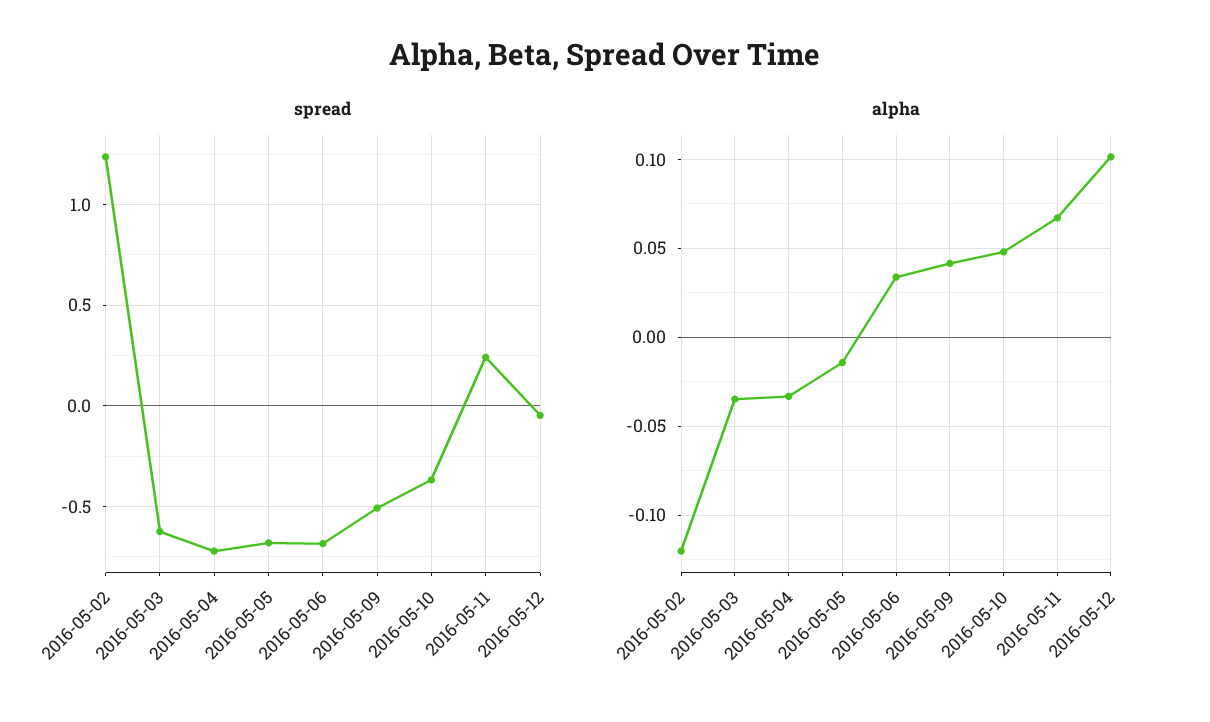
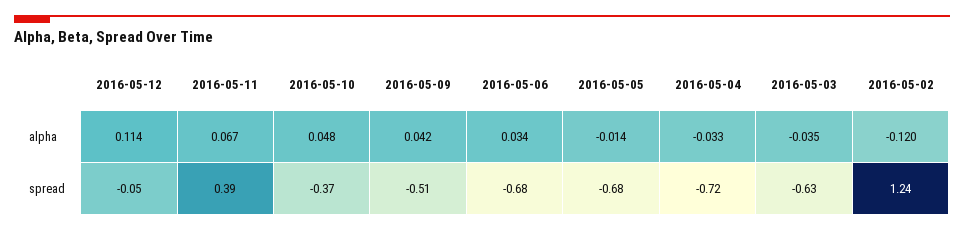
spread, 2016-05-11: 0.25 -> 0.39
alpha, 2016-05-12: 0.1 -> 0.114

